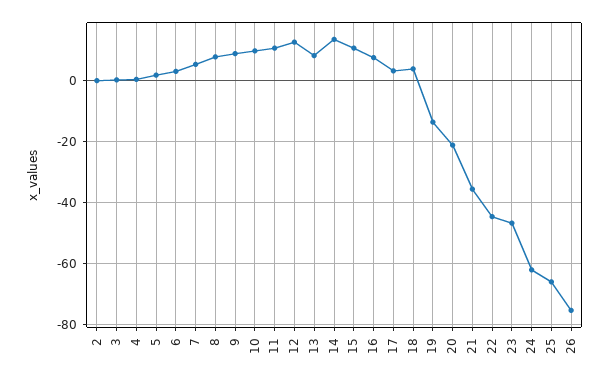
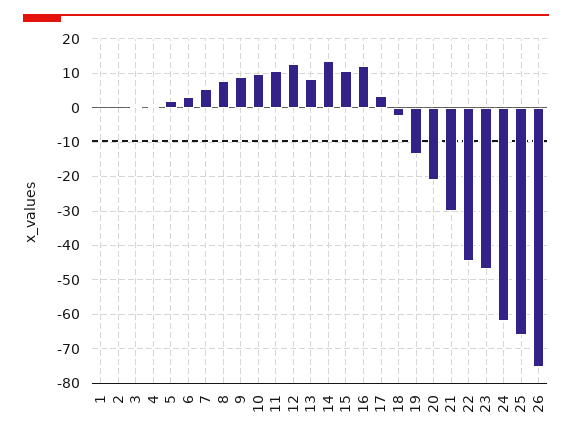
16: 8 -> 12
18: 4 -> -2
21: -36 -> -30
1: none -> 0

